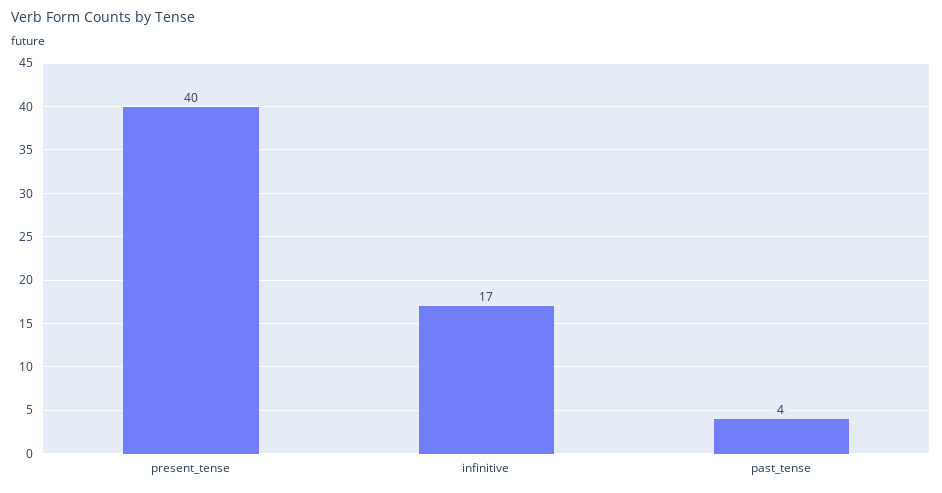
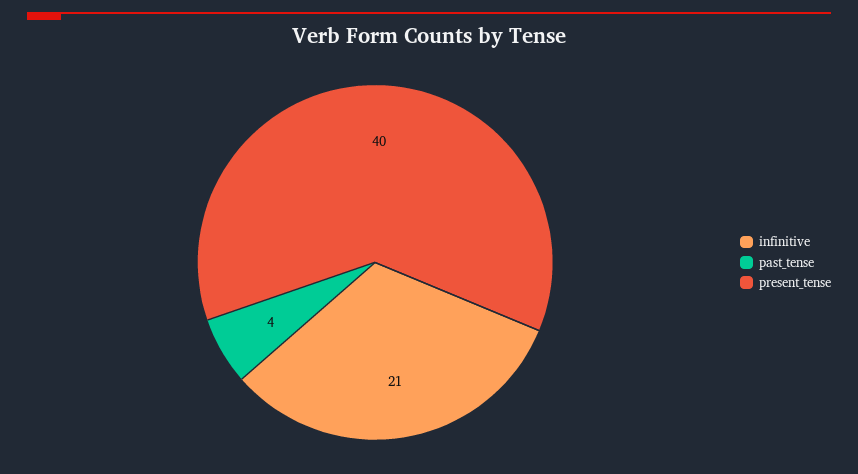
infinitive: 17 -> 21

